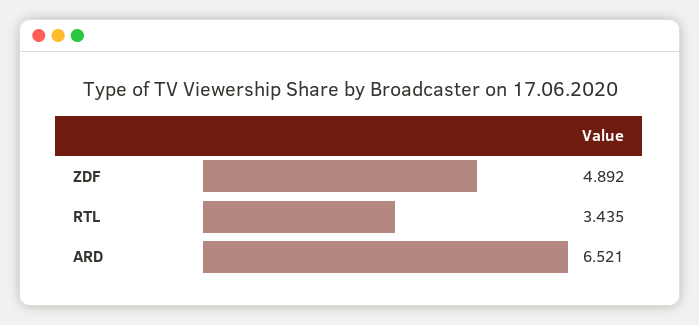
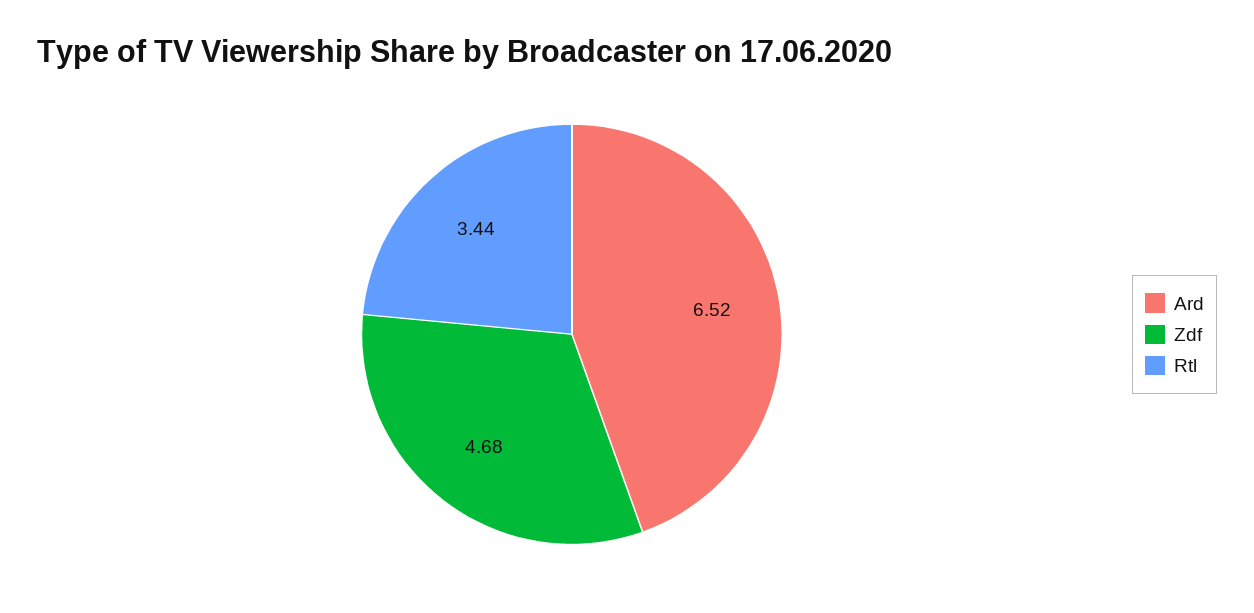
ZDF: 4.892 -> 4.68

